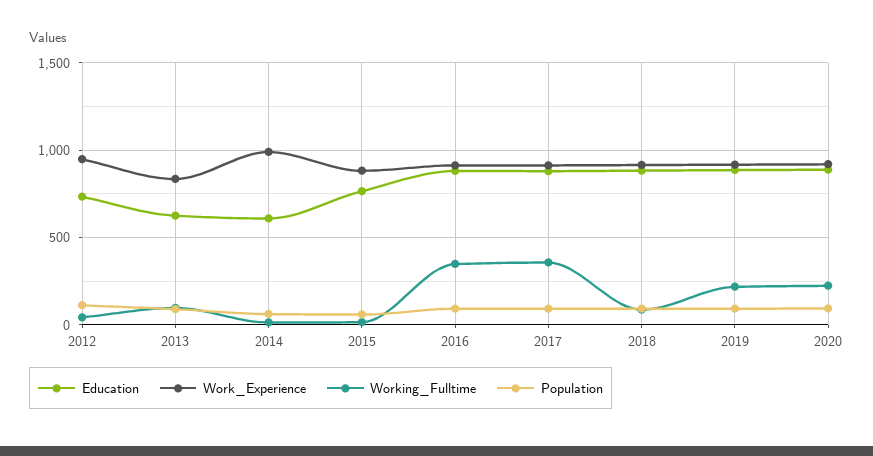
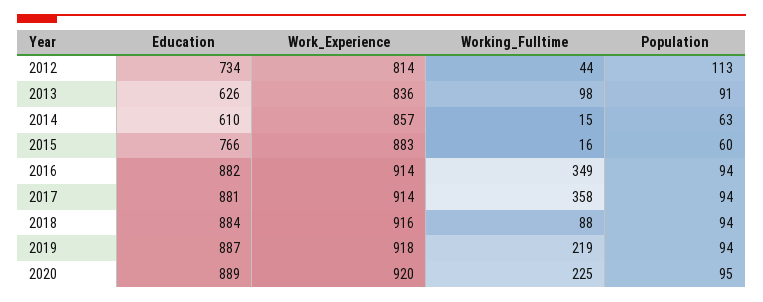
Work_Experience, 2012: 950 -> 814
Work_Experience, 2014: 1000 -> 857

